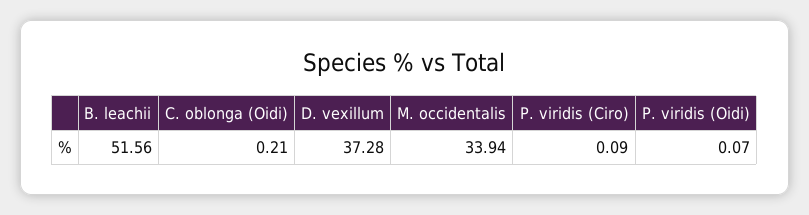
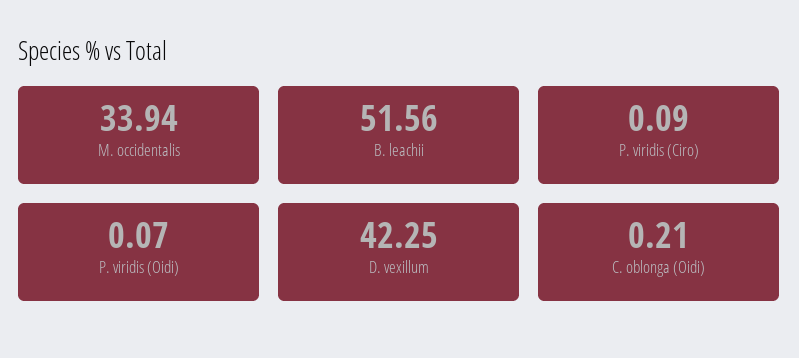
D. vexillum: 37.28 -> 42.25

